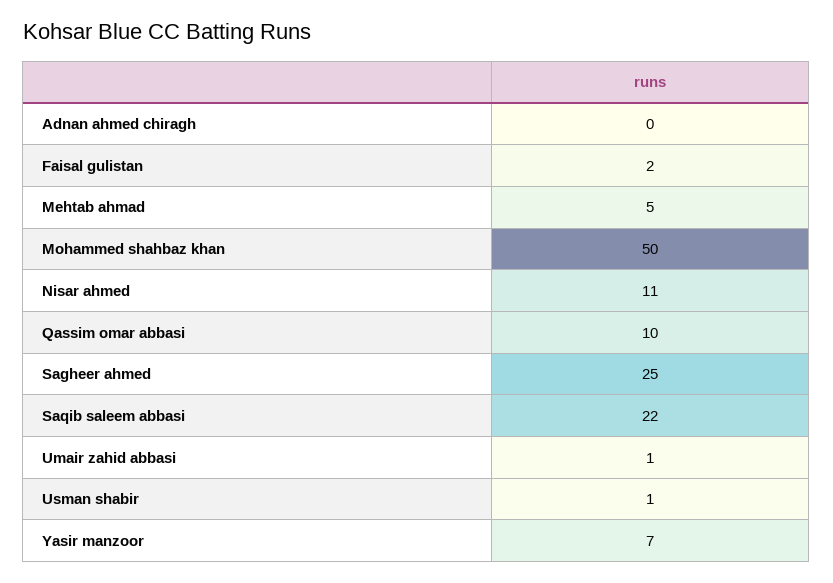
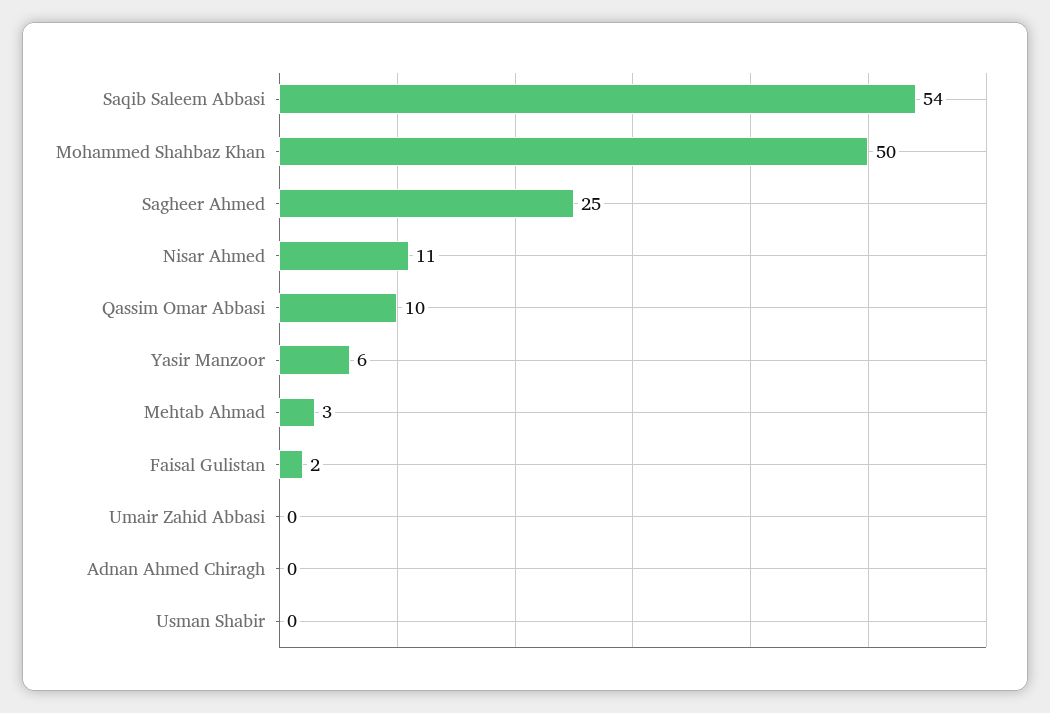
Mehtab ahmad: 5 -> 3
Saqib saleem abbasi: 22 -> 54
Umair zahid abbasi: 1 -> 0
Usman shabir: 1 -> 0
Yasir manzoor: 7 -> 6

